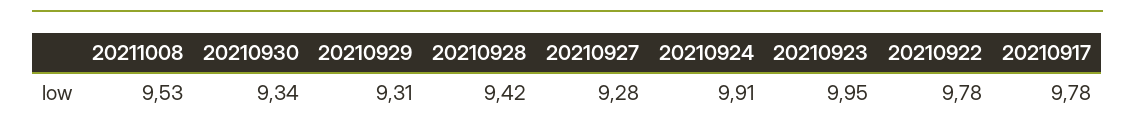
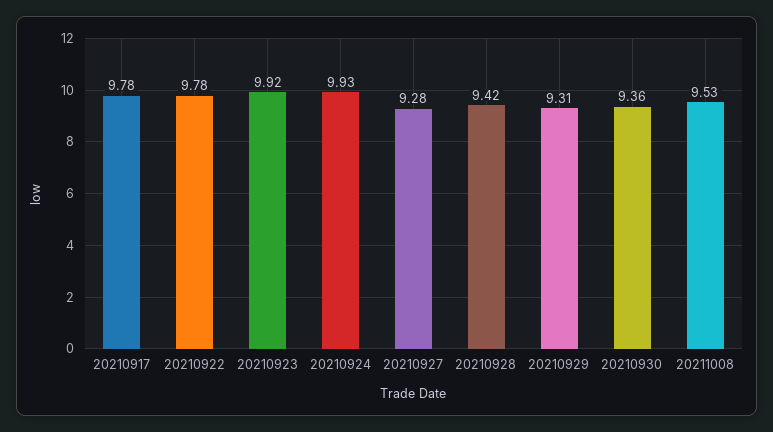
20210930: 9.34 -> 9.36
20210924: 9.91 -> 9.93
20210923: 9.95 -> 9.92

